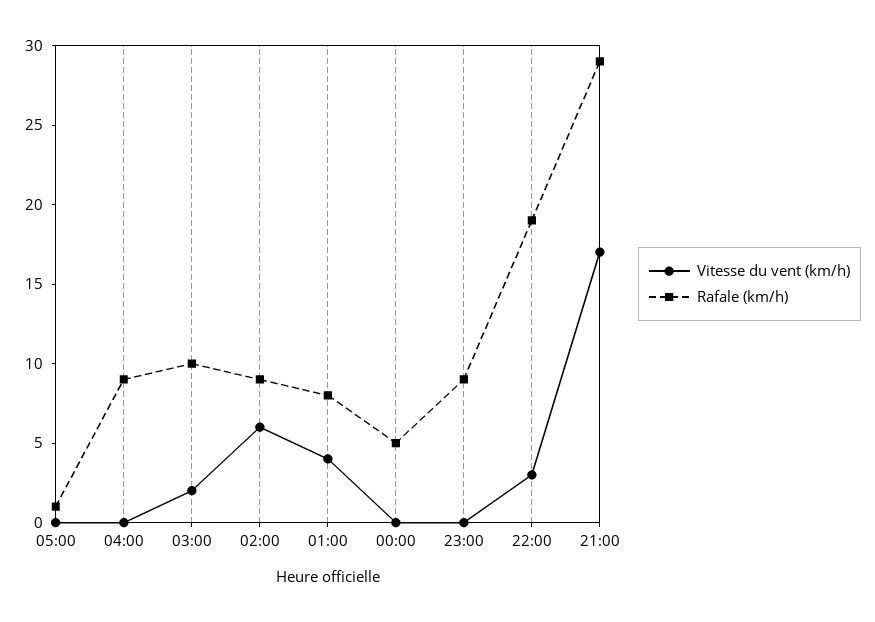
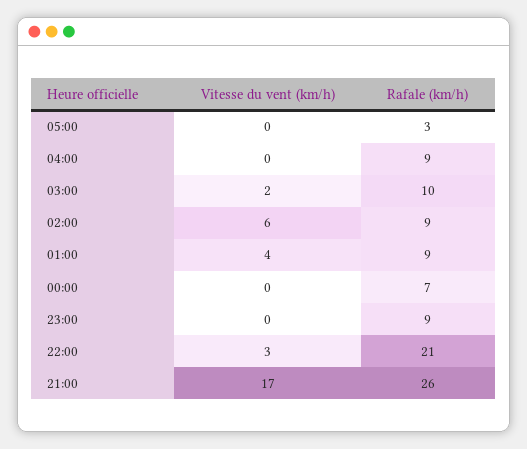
Rafale (km/h), 05:00: 1 -> 3
Rafale (km/h), 01:00: 8 -> 9
Rafale (km/h), 00:00: 5 -> 7
Rafale (km/h), 22:00: 19 -> 21
Rafale (km/h), 21:00: 29 -> 26

